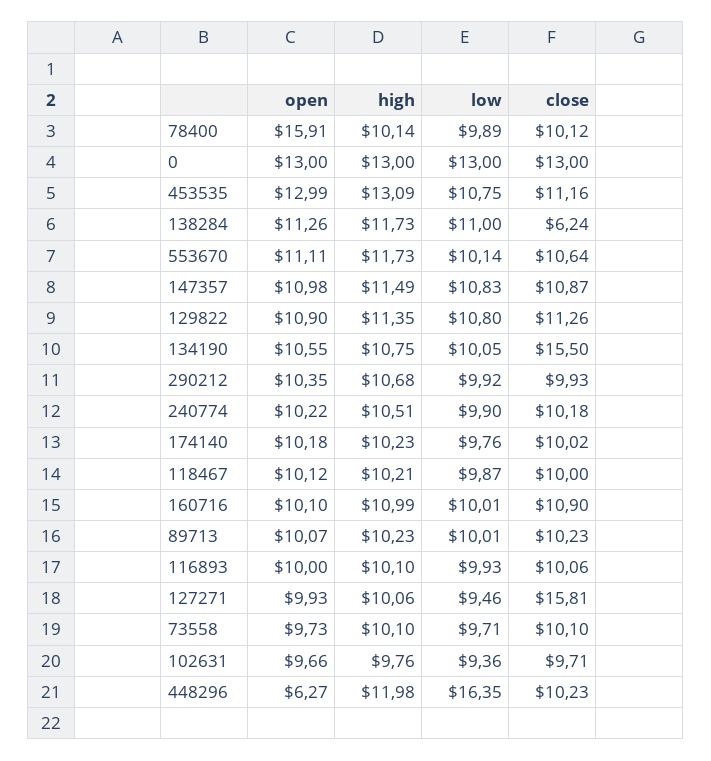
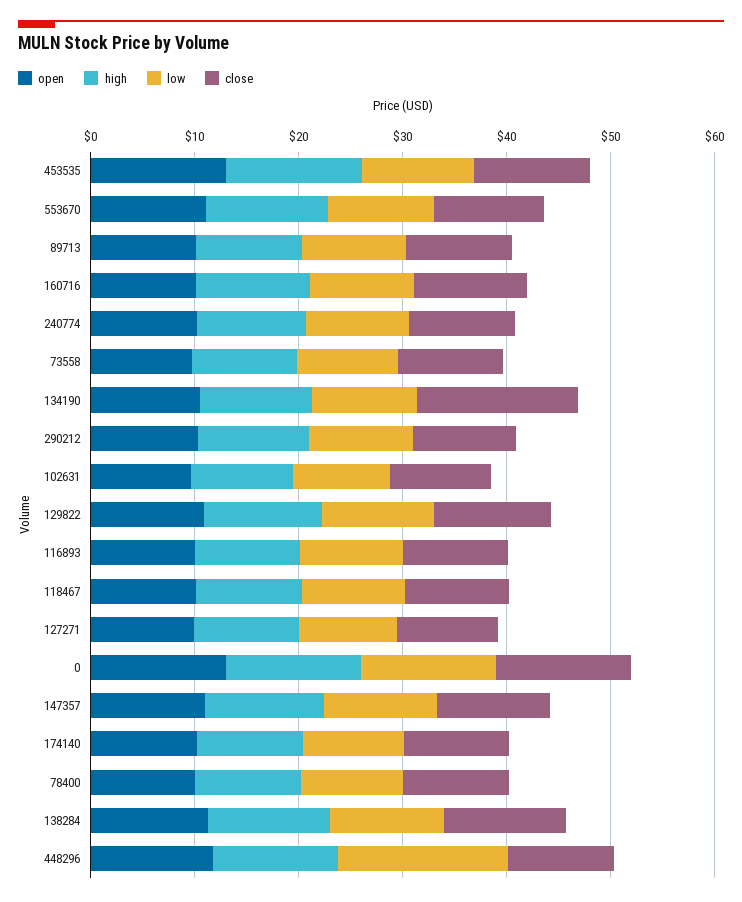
open, 78400: 15.91 -> 10
close, 138284: 6.24 -> 12
close, 127271: 15.81 -> 10
open, 448296: 6.27 -> 12

